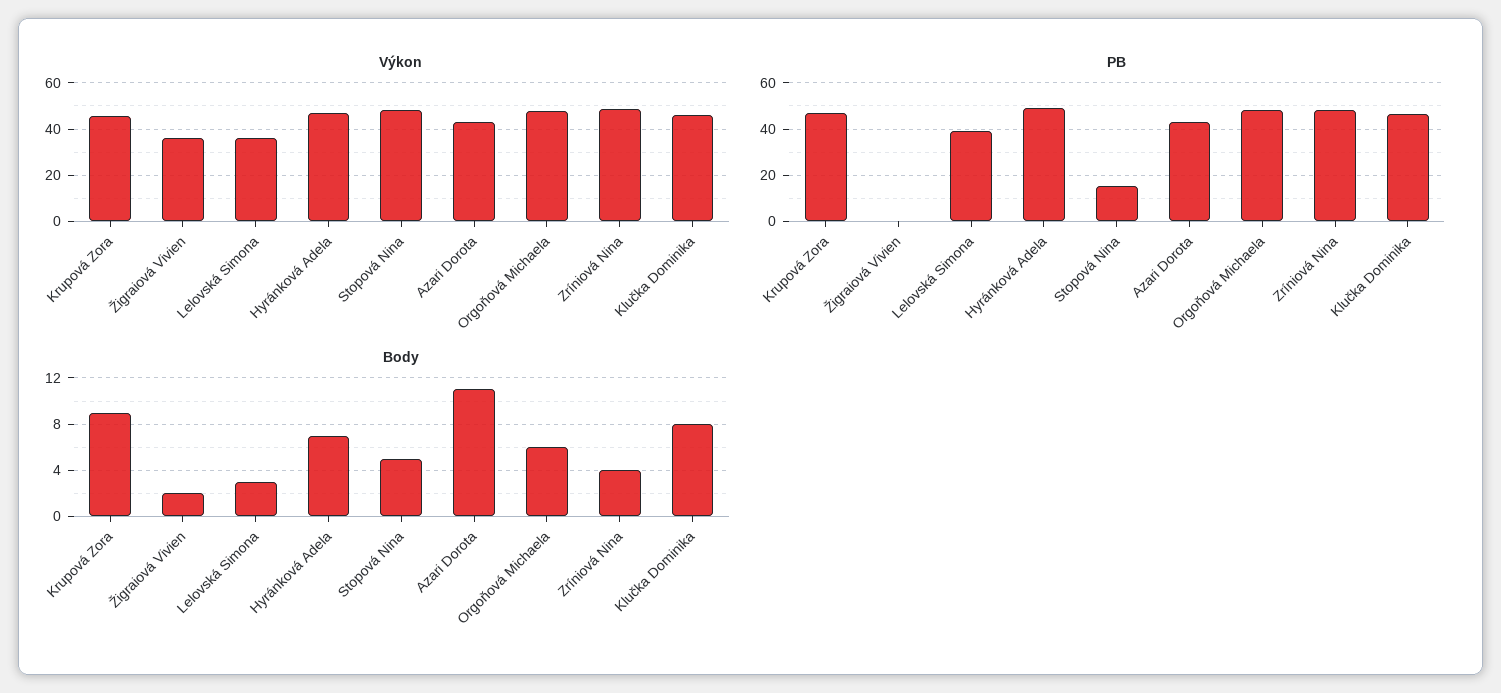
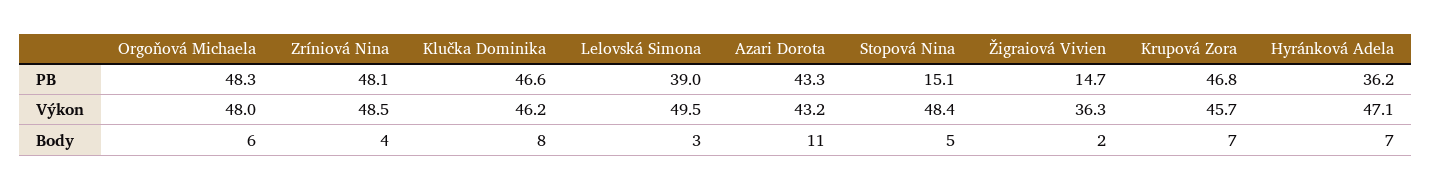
Výkon, Lelovská Simona: 35 -> 49.5
PB, Žigraiová Vivien: 0 -> 14.7
PB, Hyránková Adela: 50 -> 36.2
Body, Krupová Zora: 9 -> 7

